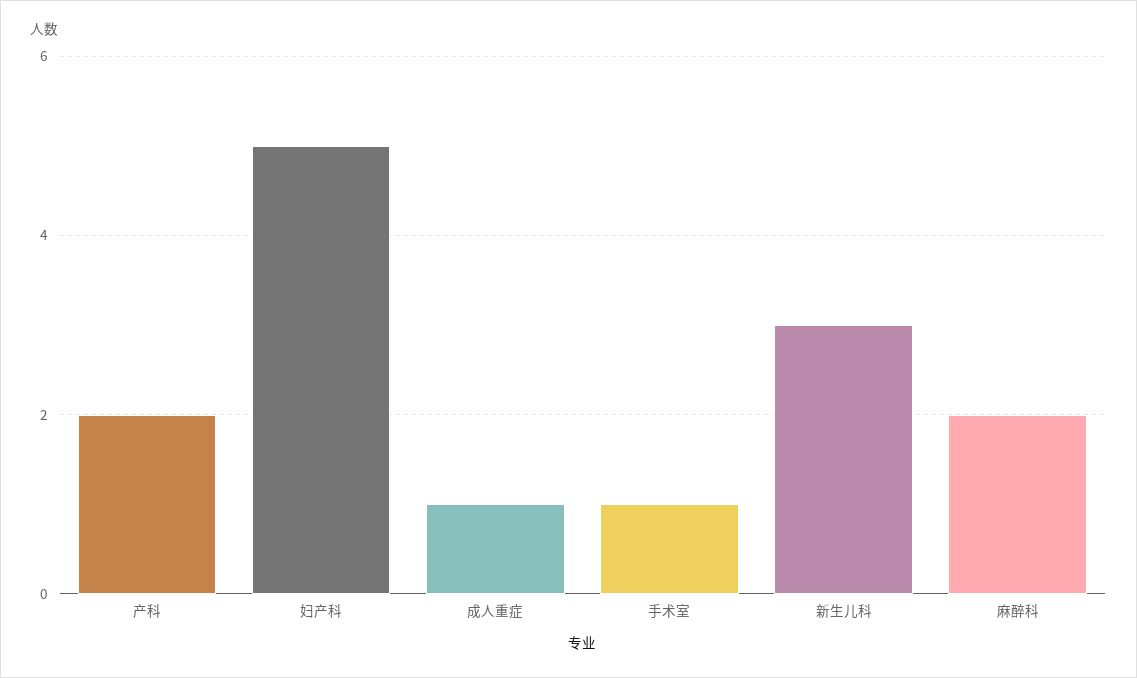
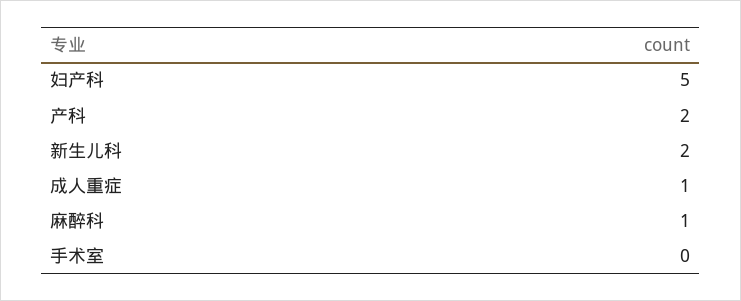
手术室: 1 -> 0
新生儿科: 3 -> 2
麻醉科: 2 -> 1

